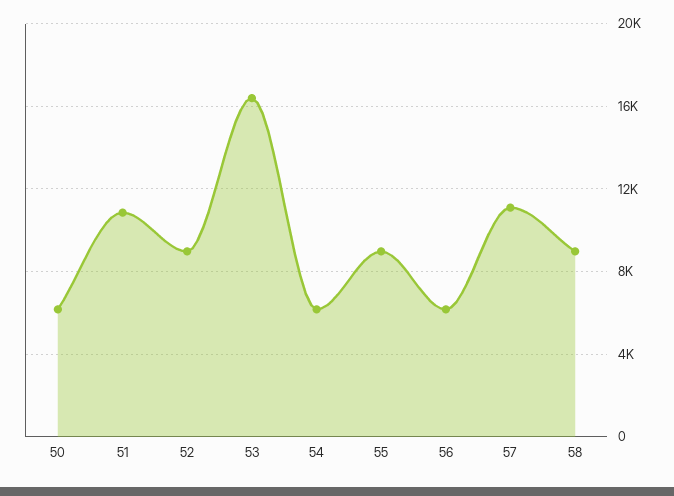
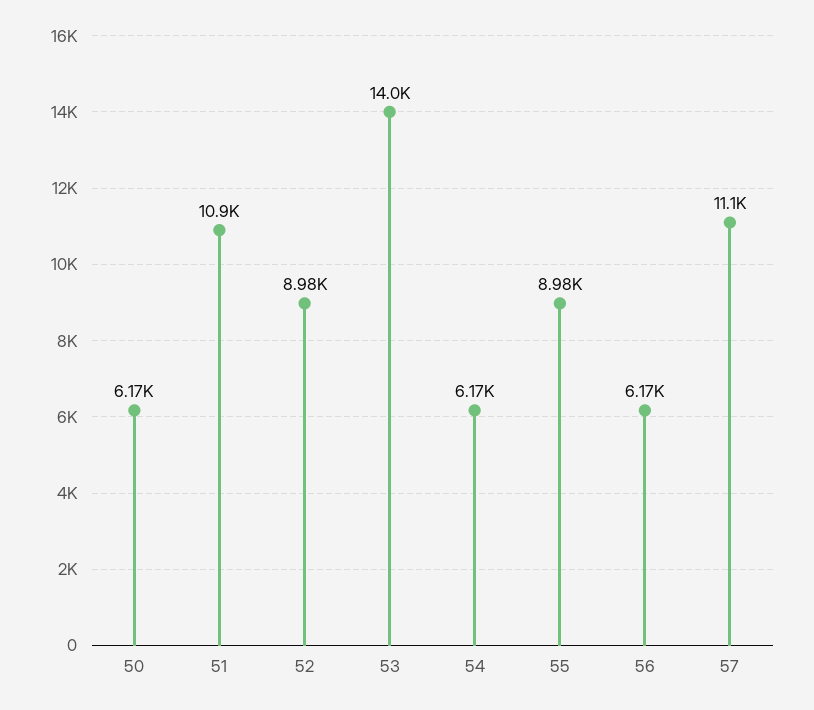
53: 16500 -> 14000
58: 9000 -> none

